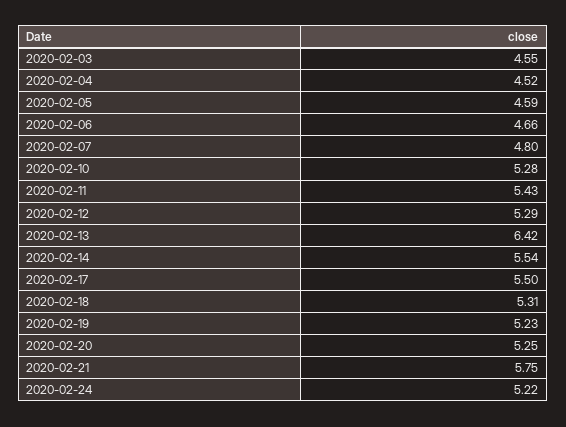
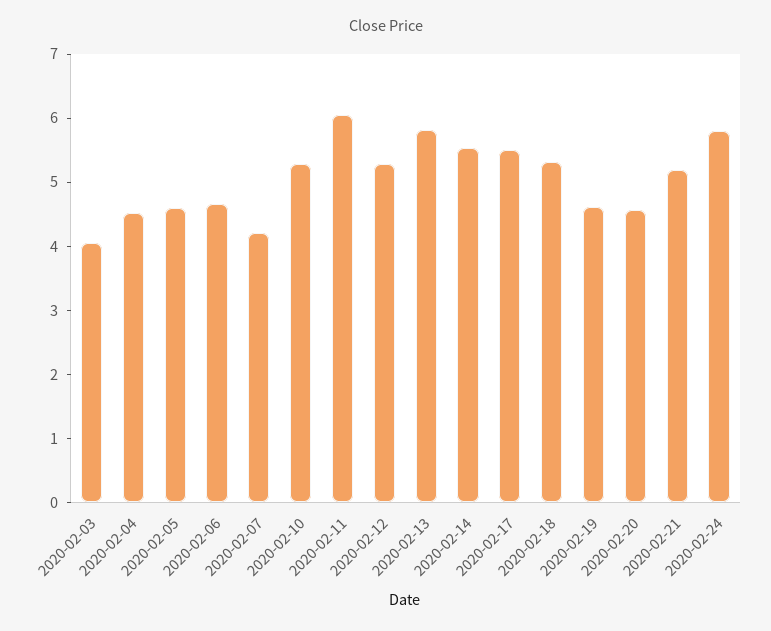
2020-02-03: 4.55 -> 4
2020-02-07: 4.8 -> 4.2
2020-02-11: 5.43 -> 6
2020-02-13: 6.42 -> 5.8
2020-02-19: 5.23 -> 4.6
2020-02-20: 5.25 -> 4.6
2020-02-21: 5.75 -> 5.2
2020-02-24: 5.22 -> 5.8

